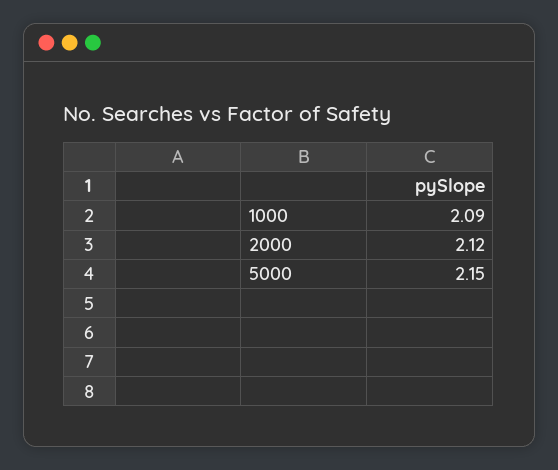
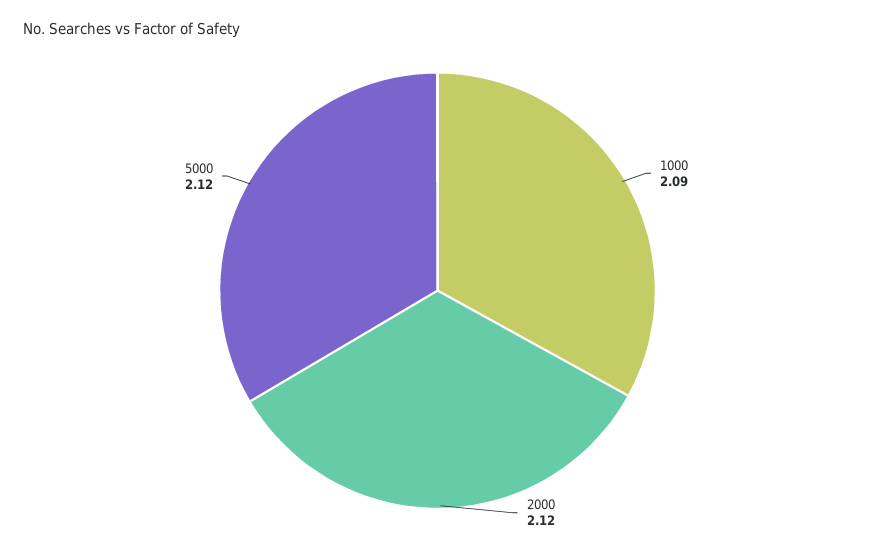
5000: 2.15 -> 2.12

